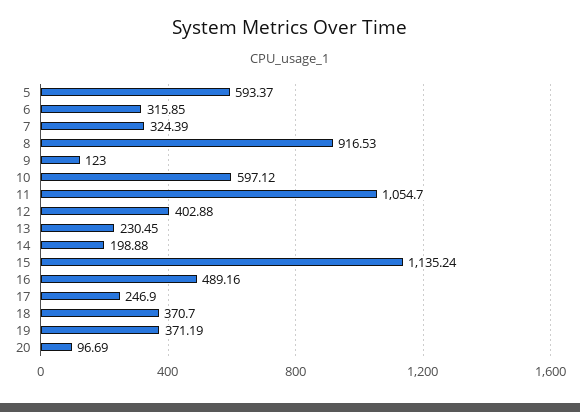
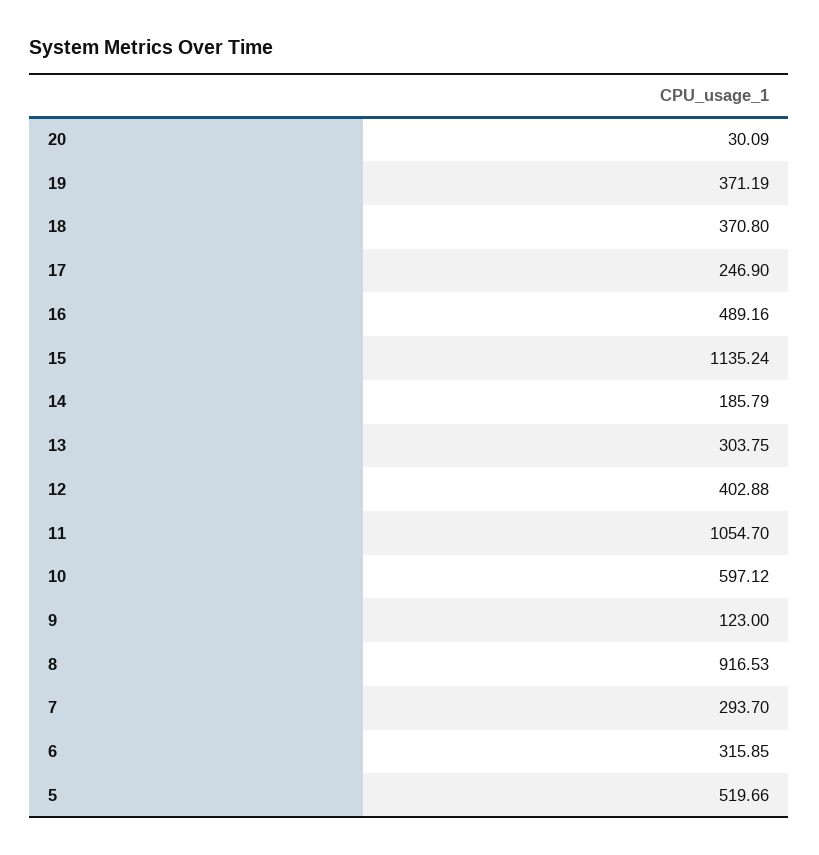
5: 593.37 -> 519.66
7: 324.39 -> 293.7
13: 230.45 -> 303.75
14: 198.88 -> 185.79
18: 370.7 -> 370.8
20: 96.69 -> 30.09

